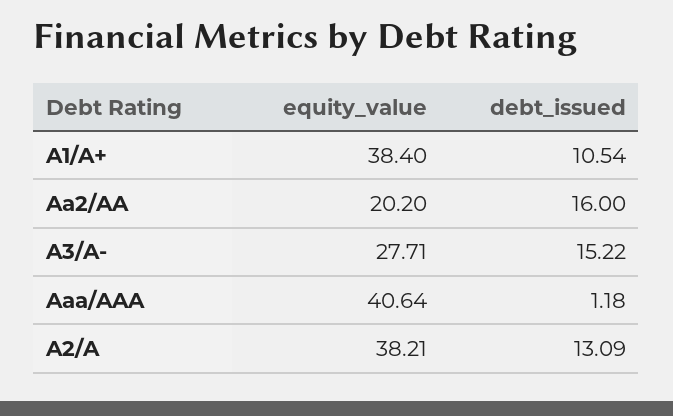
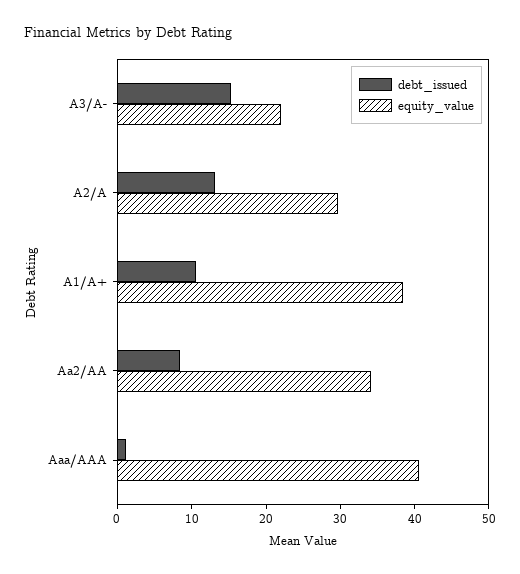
equity_value, Aa2/AA: 20.2 -> 34
debt_issued, Aa2/AA: 16 -> 8
equity_value, A3/A-: 27.71 -> 22
equity_value, A2/A: 38.21 -> 30

